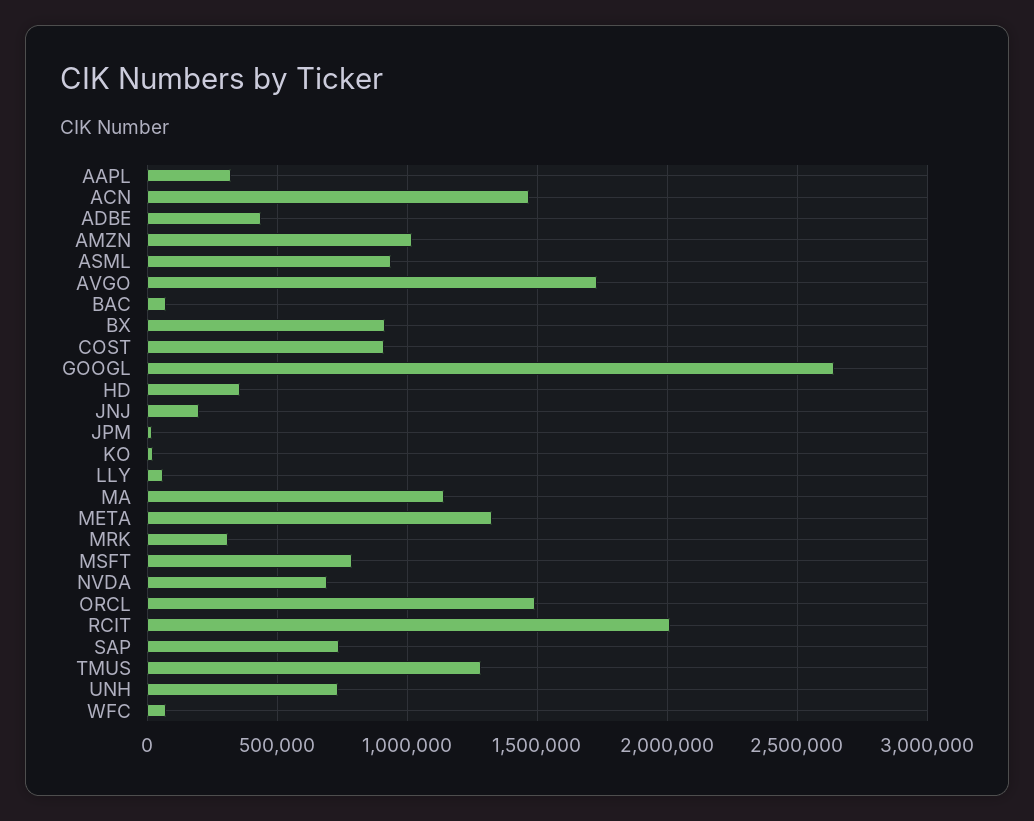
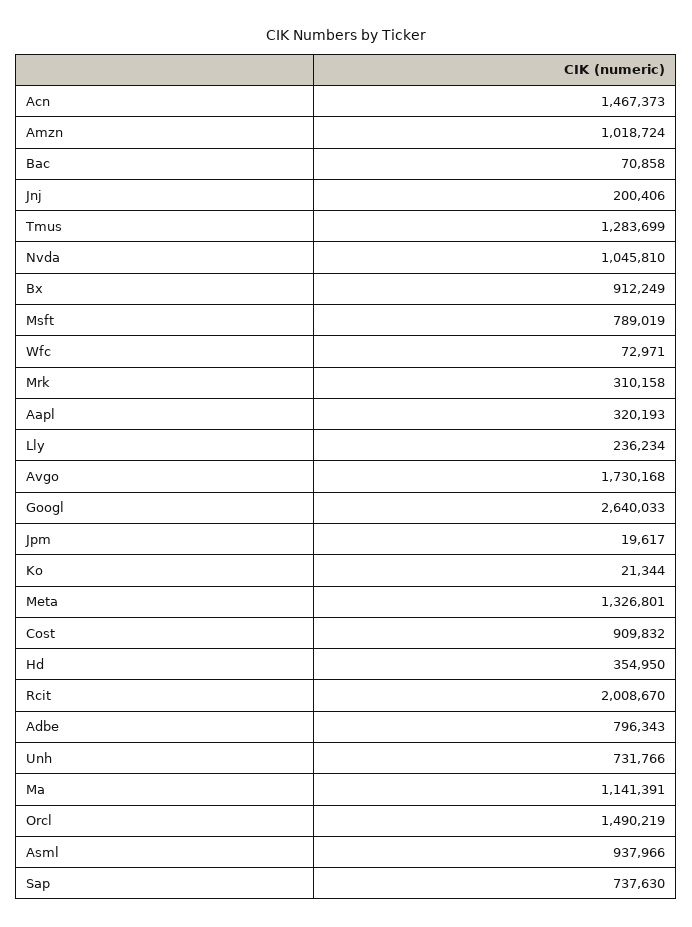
ADBE: 450000 -> 796343
LLY: 50000 -> 236234
NVDA: 700000 -> 1045810

